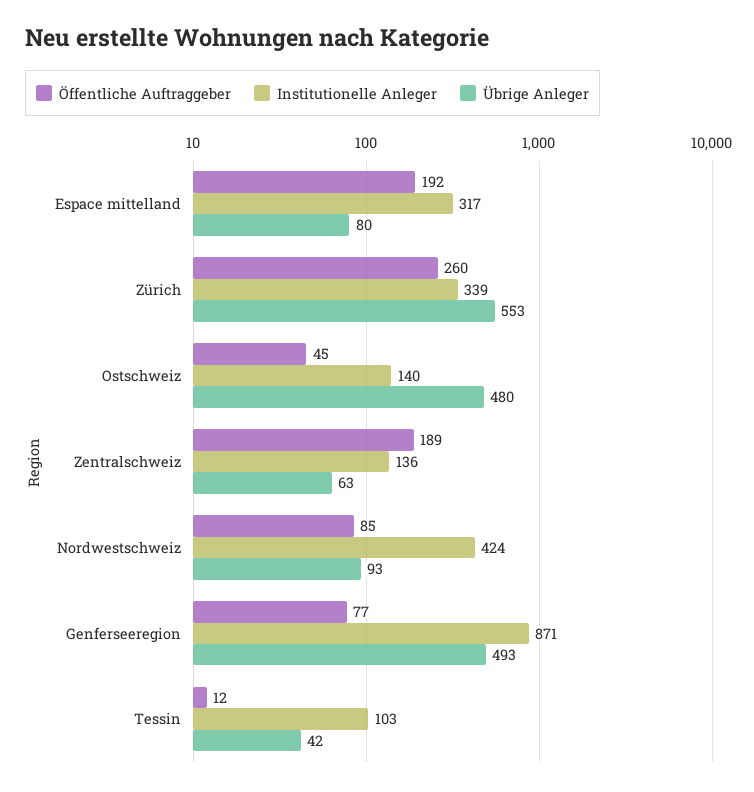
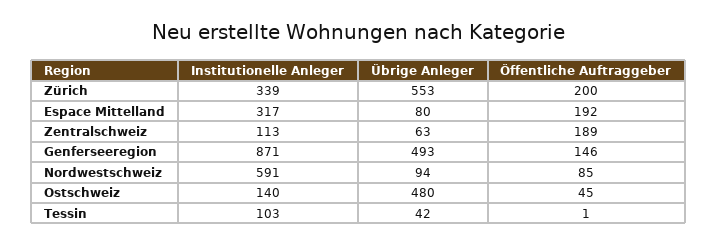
Öffentliche Auftraggeber, Zürich: 260 -> 200
Institutionelle Anleger, Zentralschweiz: 136 -> 113
Institutionelle Anleger, Nordwestschweiz: 424 -> 591
Übrige Anleger, Nordwestschweiz: 93 -> 94
Öffentliche Auftraggeber, Genferseeregion: 77 -> 146
Öffentliche Auftraggeber, Tessin: 12 -> 1

